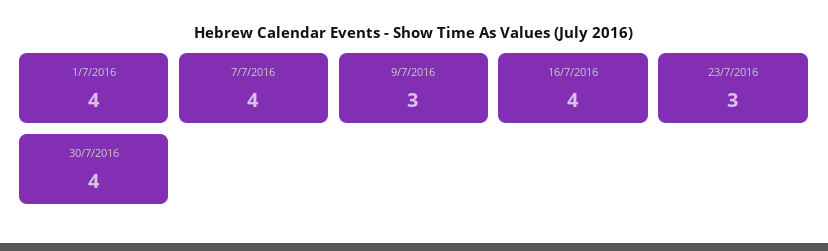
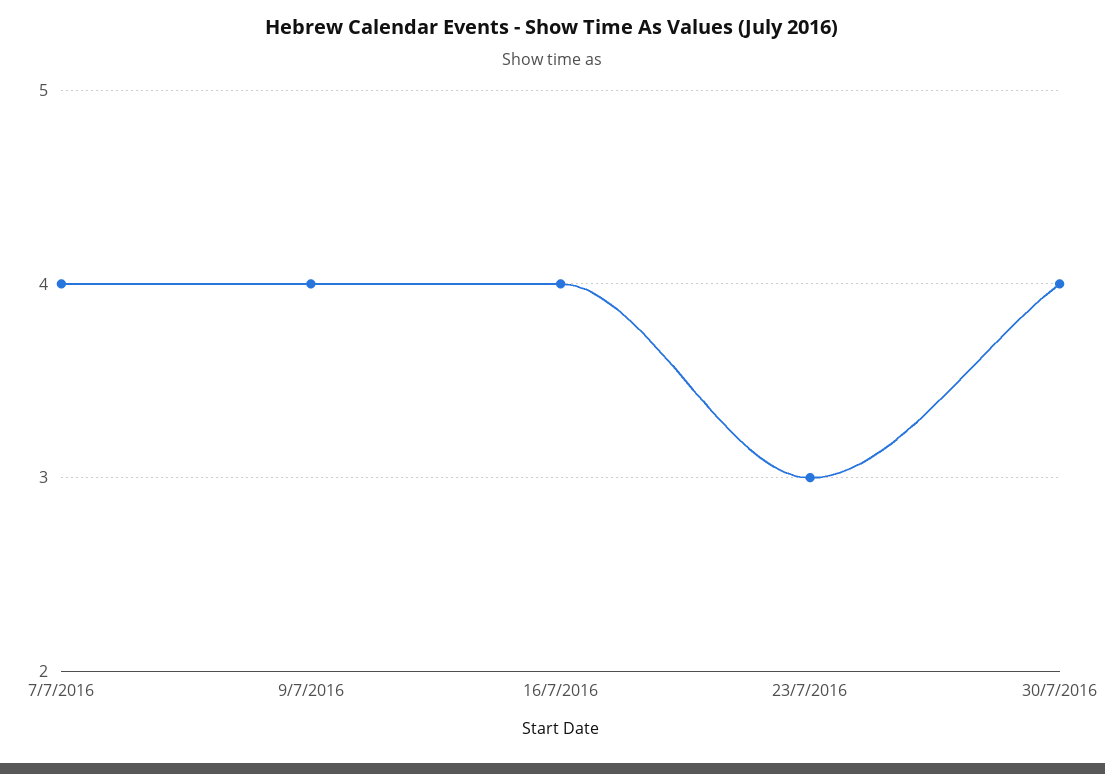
1/7/2016: 4 -> none
9/7/2016: 3 -> 4

